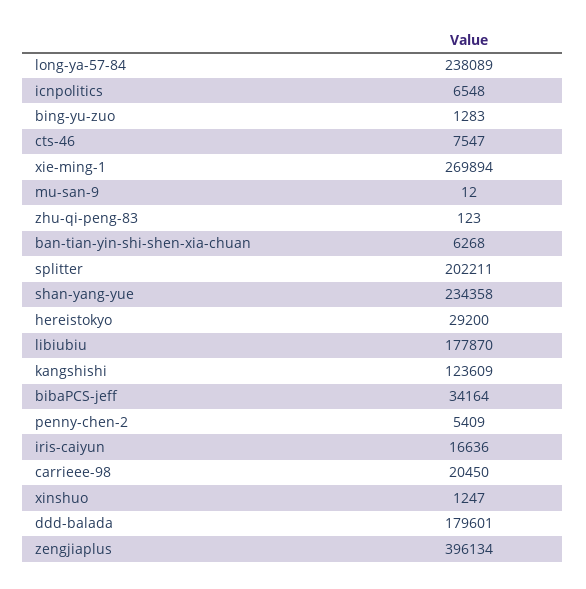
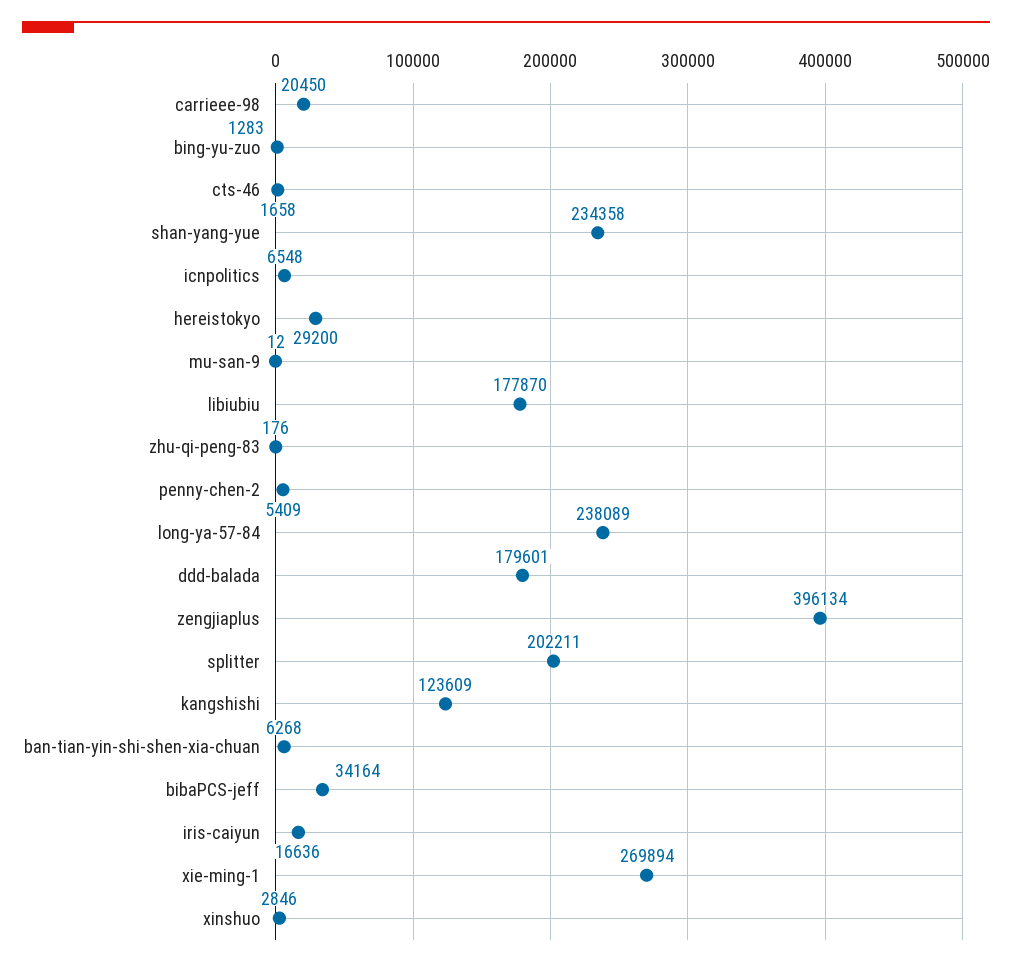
cts-46: 7547 -> 1658
zhu-qi-peng-83: 123 -> 176
xinshuo: 1247 -> 2846

